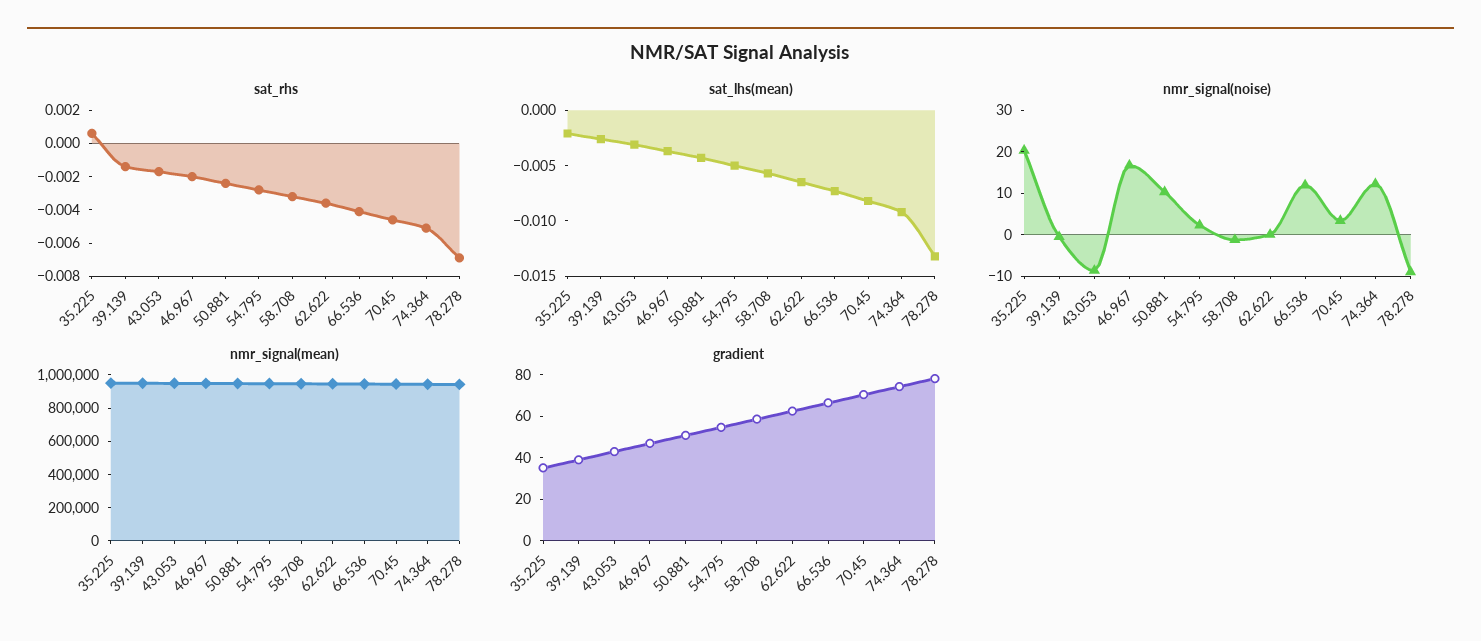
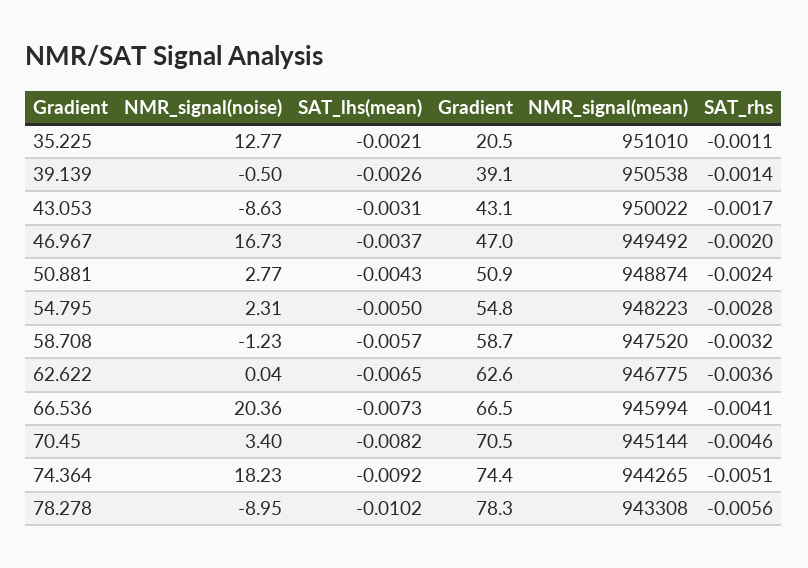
sat_rhs, 35.225: 0.0005 -> -0.0011
sat_rhs, 78.278: -0.007 -> -0.0056
sat_lhs(mean), 78.278: -0.013 -> -0.0102
nmr_signal(noise), 35.225: 20 -> 12.77
nmr_signal(noise), 50.881: 10 -> 2.77
nmr_signal(noise), 66.536: 12 -> 20.36
nmr_signal(noise), 74.364: 12 -> 18.23
gradient, 35.225: 35 -> 20.5

